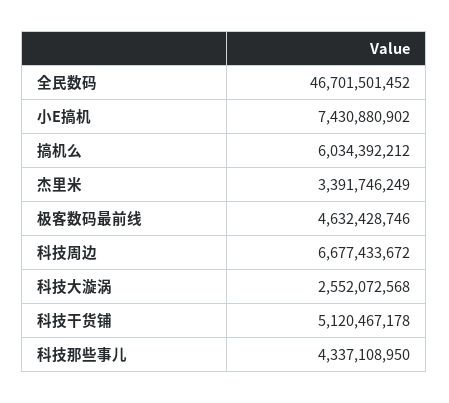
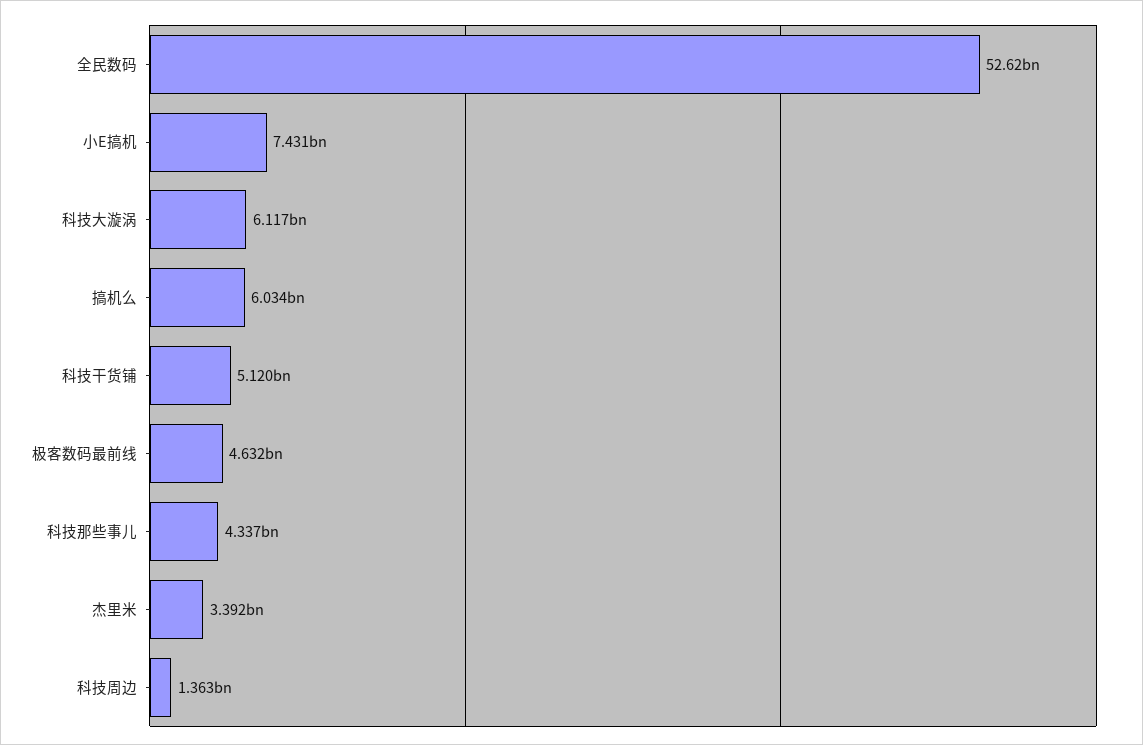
全民数码: 46701501452 -> 52620000000
科技周边: 6677433672 -> 1363000000
科技大漩涡: 2552072568 -> 6117000000

